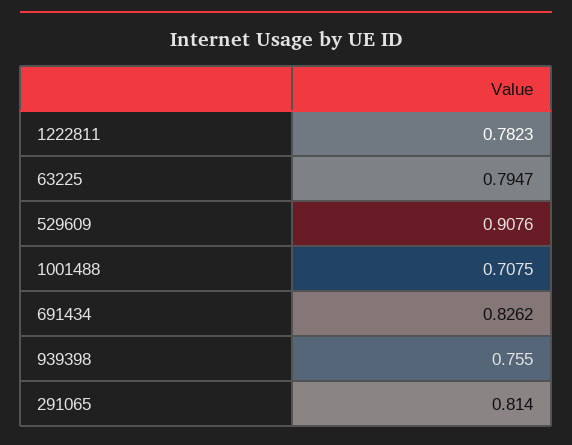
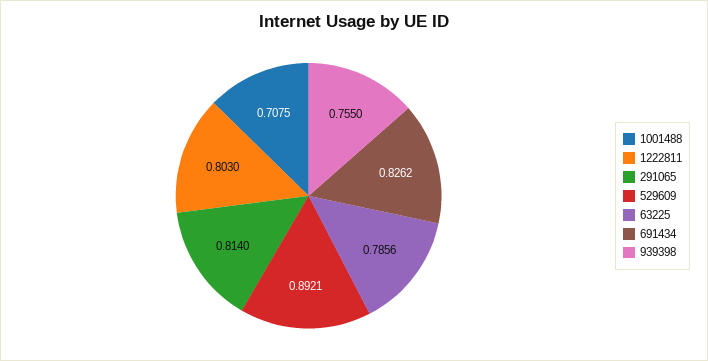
1222811: 0.7823 -> 0.803
63225: 0.7947 -> 0.7856
529609: 0.9076 -> 0.8921

